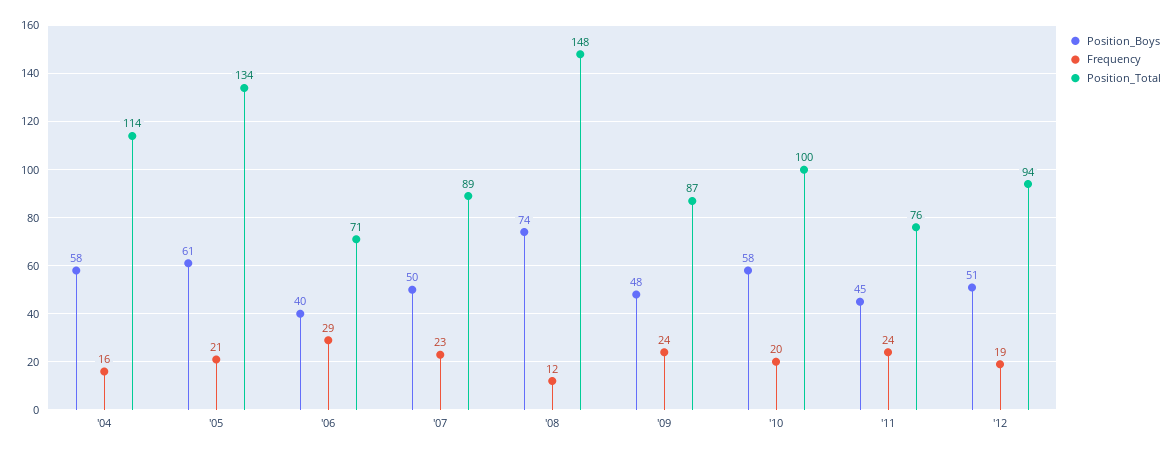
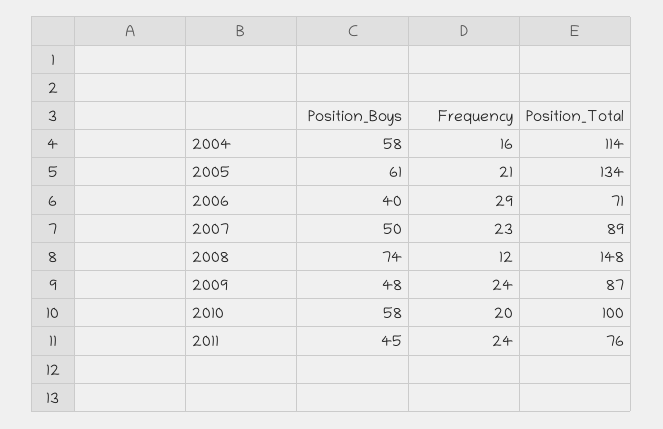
Position_Boys, '12: 51 -> none
Frequency, '12: 19 -> none
Position_Total, '12: 94 -> none

